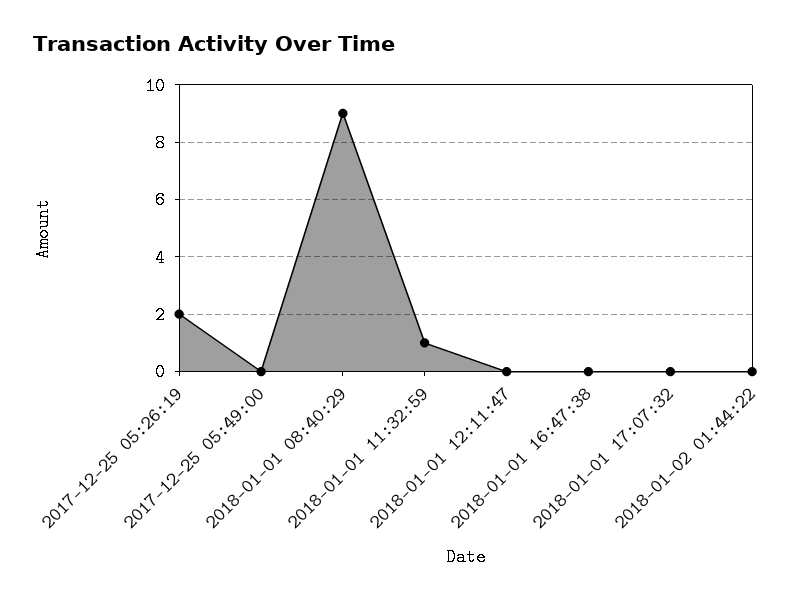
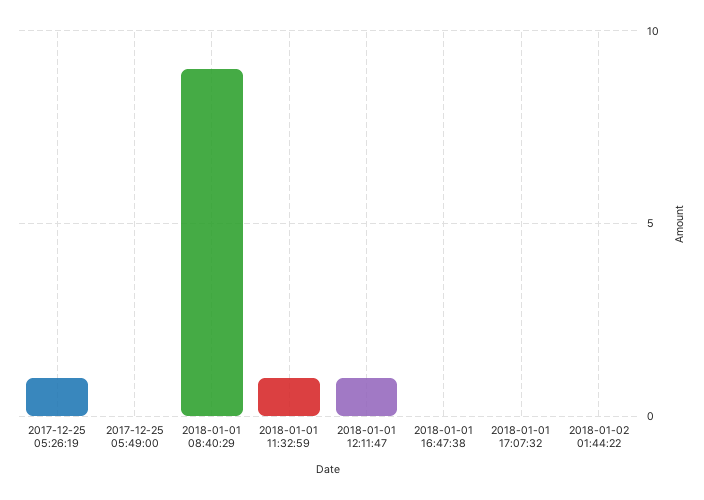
2017-12-25 05:26:19: 2 -> 1
2018-01-01 12:11:47: 0 -> 1

